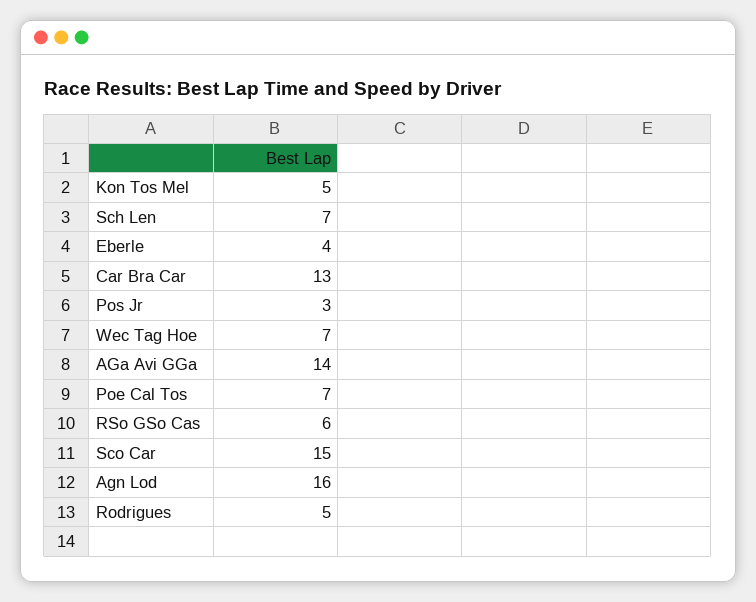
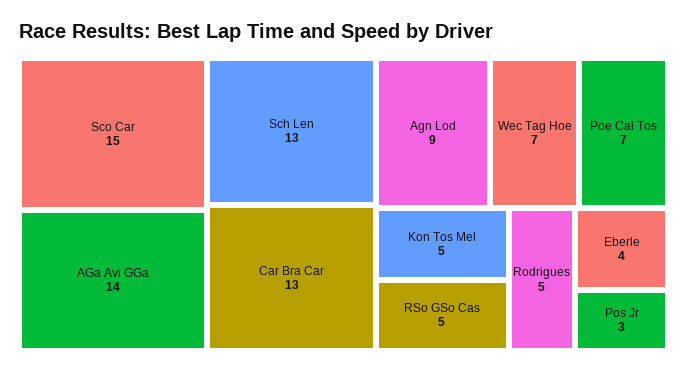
Sch Len: 7 -> 13
RSo GSo Cas: 6 -> 5
Agn Lod: 16 -> 9

